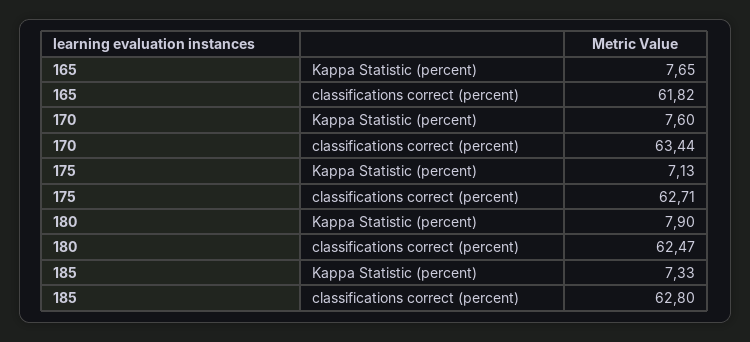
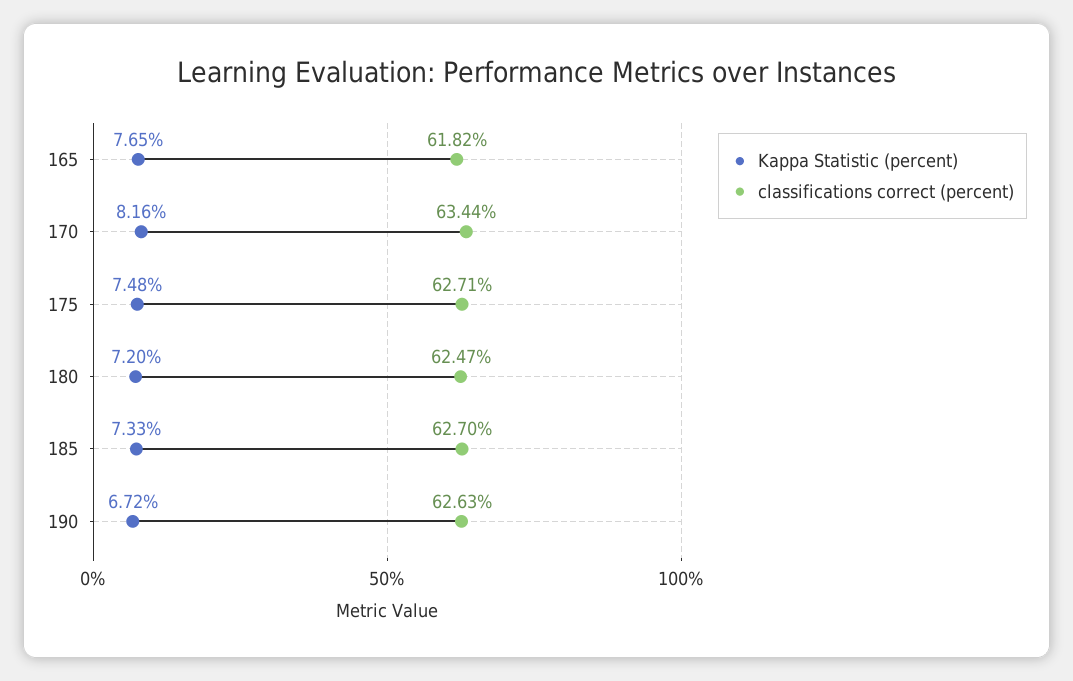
Kappa Statistic (percent), 170: 7.6 -> 8.16
Kappa Statistic (percent), 175: 7.13 -> 7.48
Kappa Statistic (percent), 180: 7.9 -> 7.2
classifications correct (percent), 185: 62.8 -> 62.7
Kappa Statistic (percent), 190: none -> 6.72
classifications correct (percent), 190: none -> 62.63

